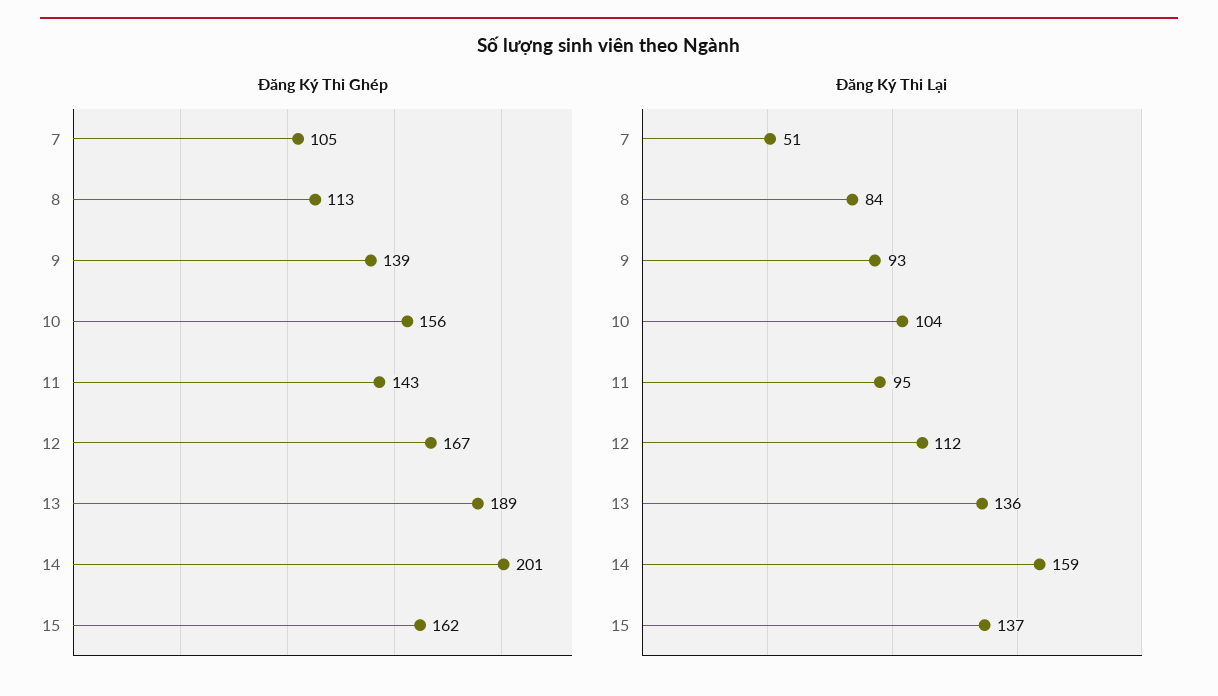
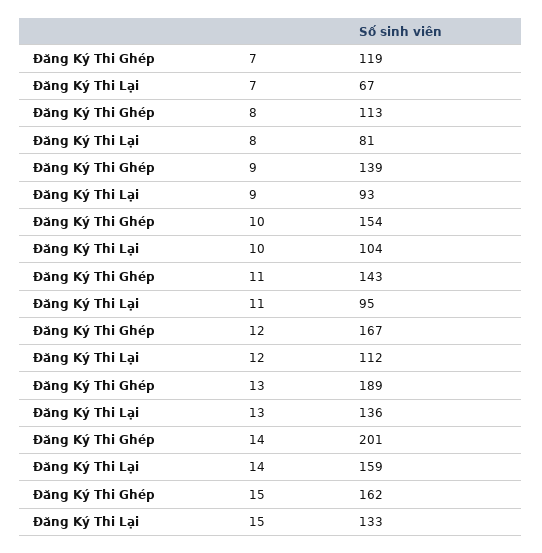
Đăng Ký Thi Ghép, 7: 105 -> 119
Đăng Ký Thi Ghép, 10: 156 -> 154
Đăng Ký Thi Lại, 7: 51 -> 67
Đăng Ký Thi Lại, 8: 84 -> 81
Đăng Ký Thi Lại, 15: 137 -> 133

